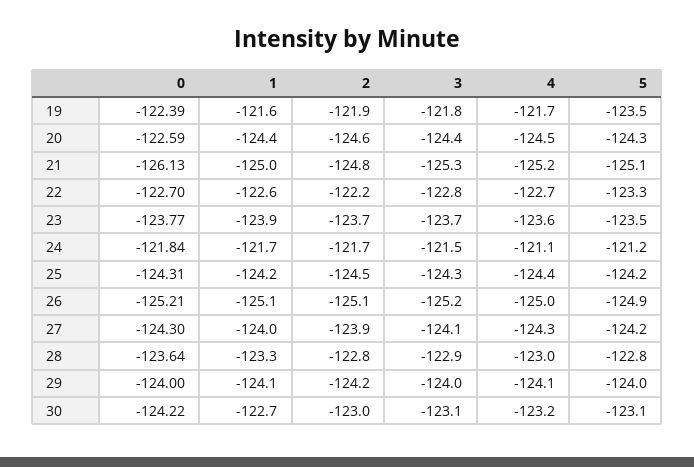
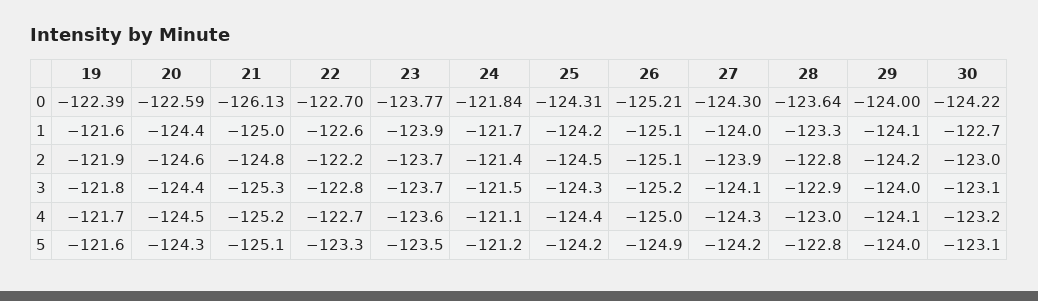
5, 19: -123.5 -> -121.6
2, 24: -121.7 -> -121.4

